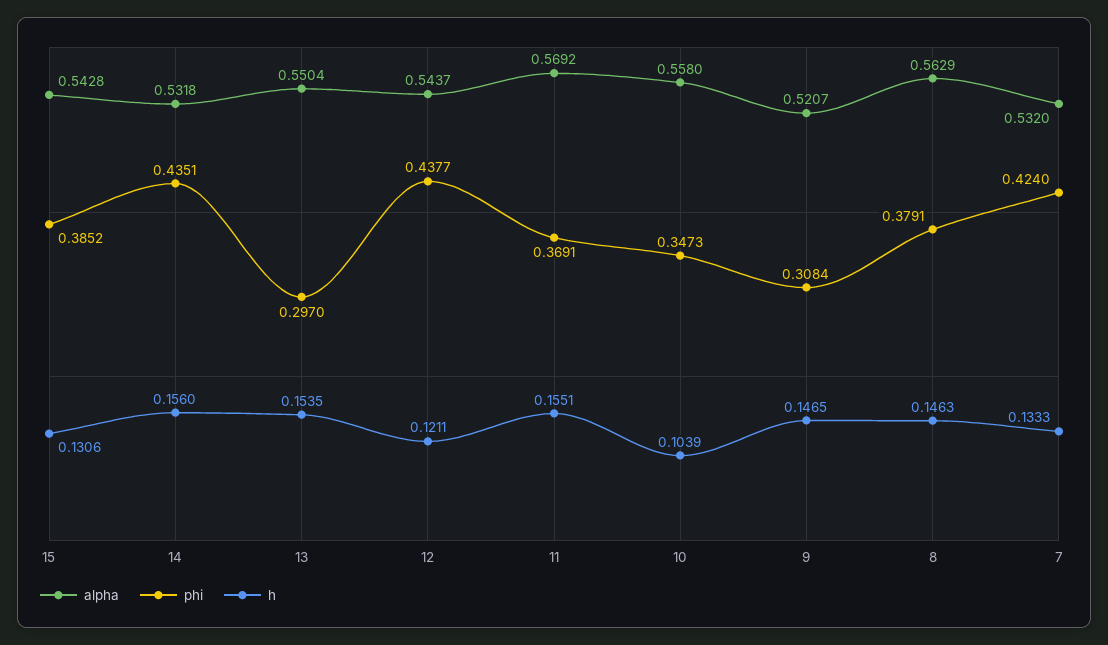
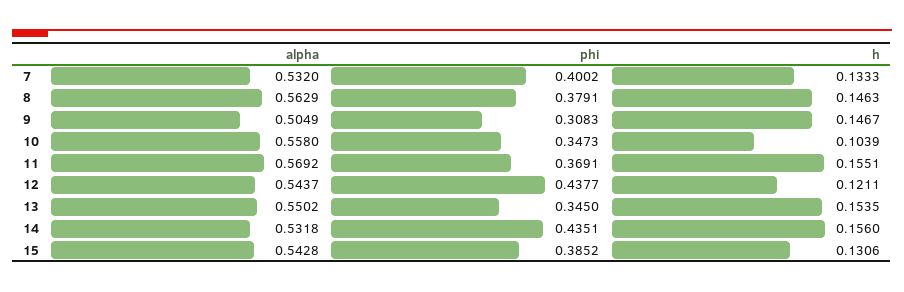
alpha, 13: 0.5504 -> 0.5502
phi, 13: 0.297 -> 0.345
alpha, 9: 0.5207 -> 0.5049
phi, 9: 0.3084 -> 0.3083
h, 9: 0.1465 -> 0.1467
phi, 7: 0.424 -> 0.4002

